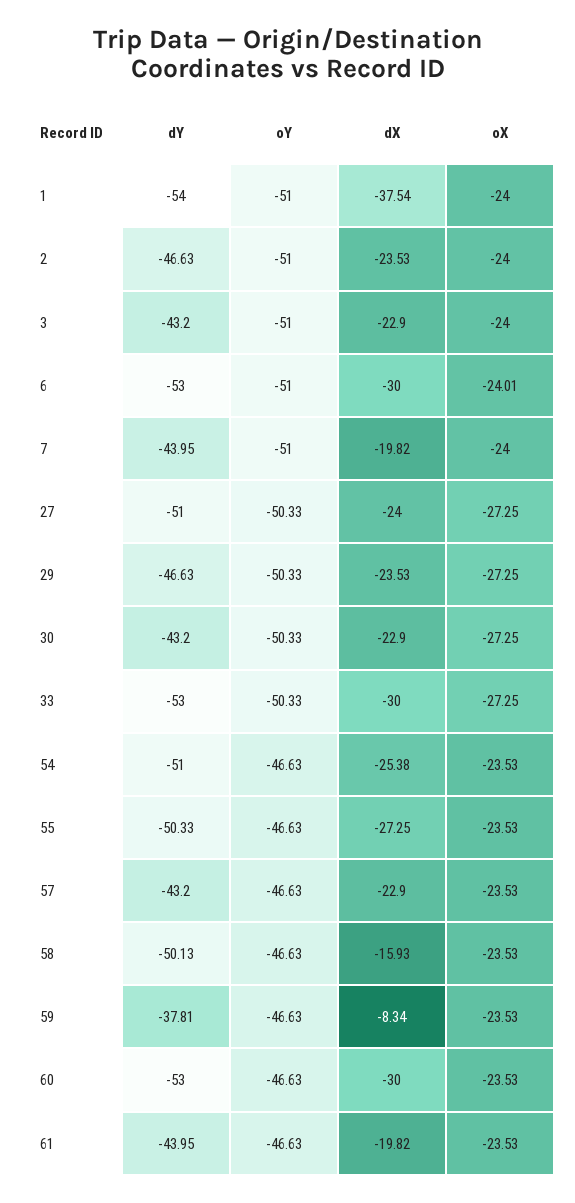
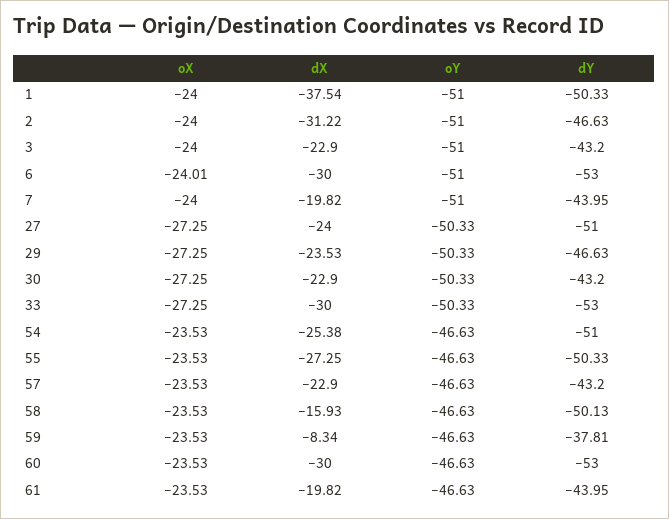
dY, 1: -54 -> -50.33
dX, 2: -23.53 -> -31.22

